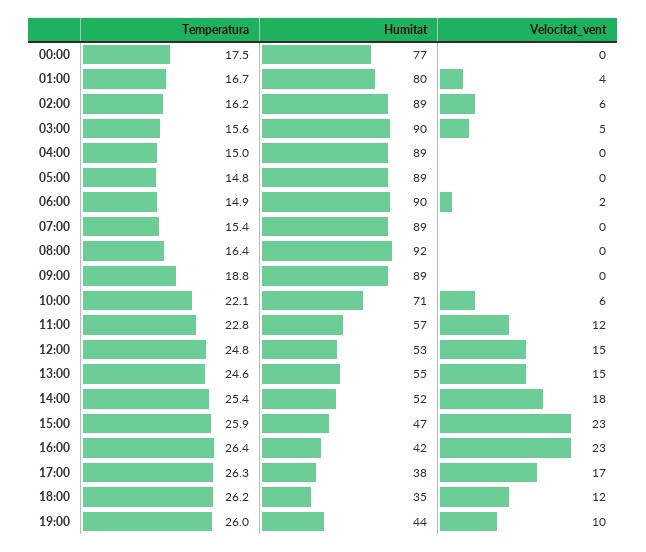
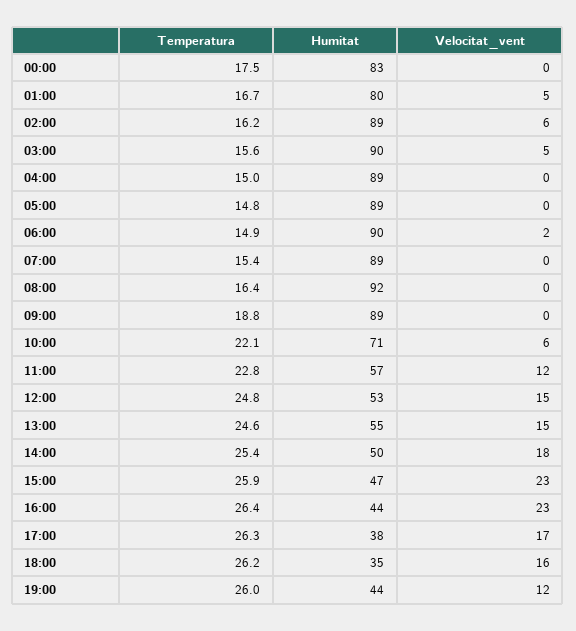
Humitat, 00:00: 77 -> 83
Velocitat_vent, 01:00: 4 -> 5
Humitat, 14:00: 52 -> 50
Humitat, 16:00: 42 -> 44
Velocitat_vent, 18:00: 12 -> 16
Velocitat_vent, 19:00: 10 -> 12

